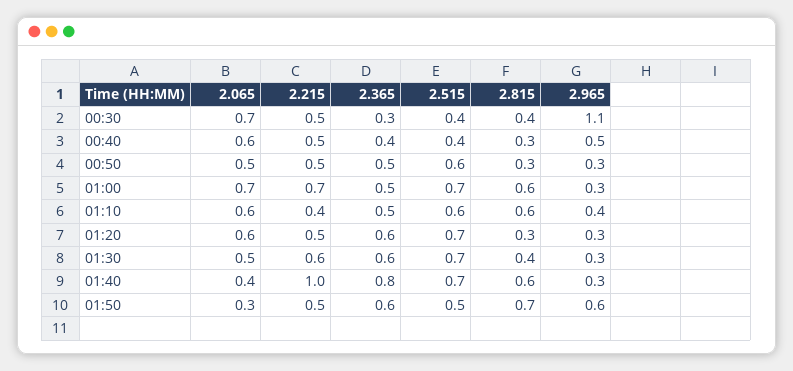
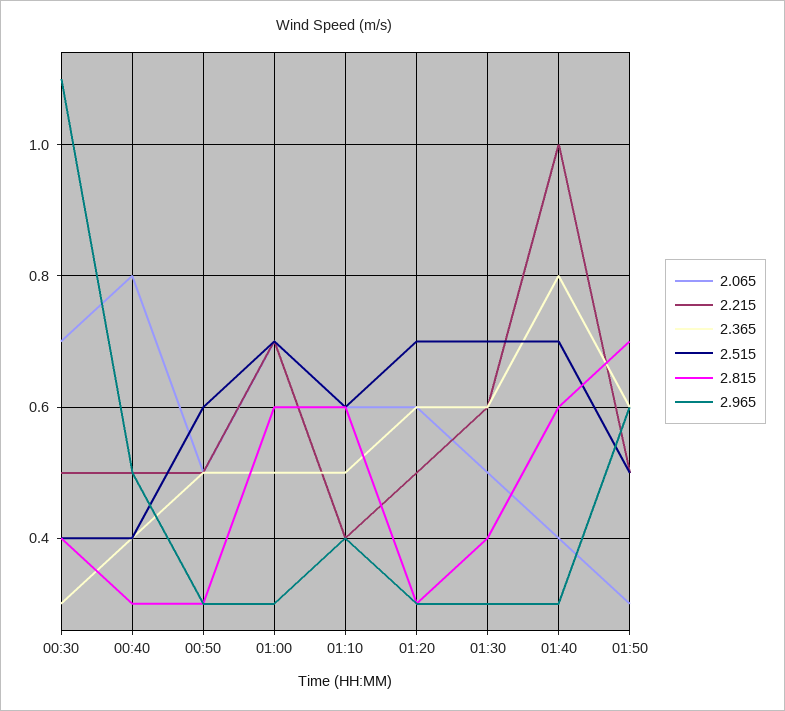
2.065, 00:40: 0.6 -> 0.8

